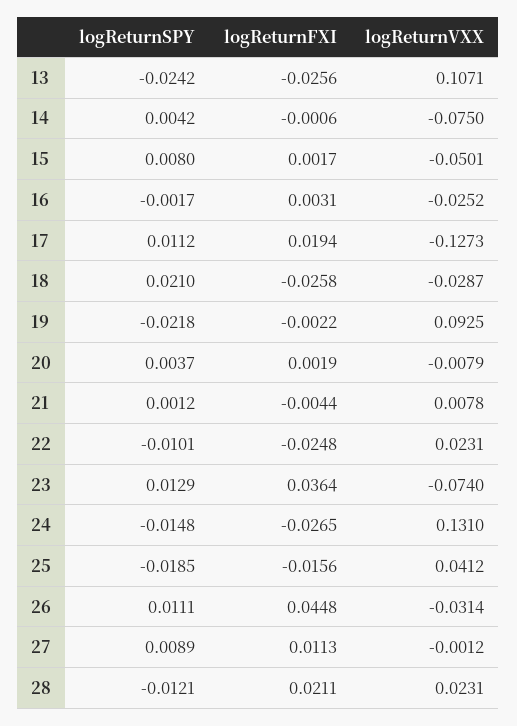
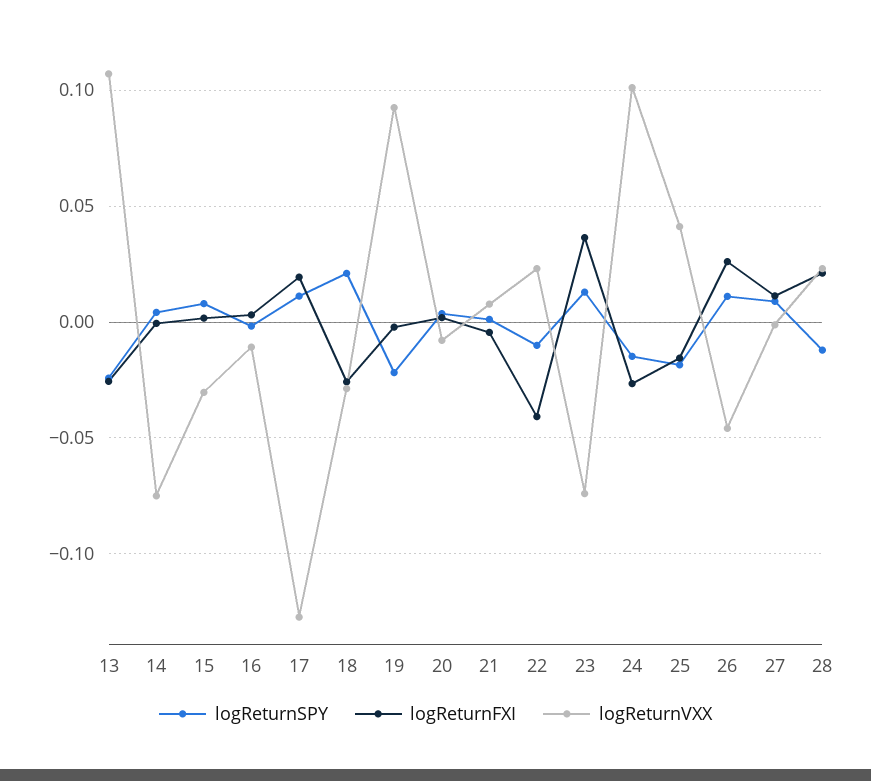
logReturnVXX, 15: -0.0501 -> -0.03
logReturnVXX, 16: -0.0252 -> -0.01
logReturnFXI, 22: -0.0248 -> -0.04
logReturnVXX, 24: 0.131 -> 0.1
logReturnFXI, 26: 0.0448 -> 0.025
logReturnVXX, 26: -0.0314 -> -0.045

